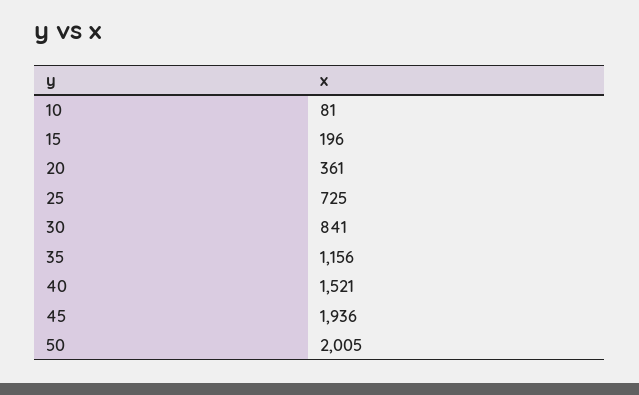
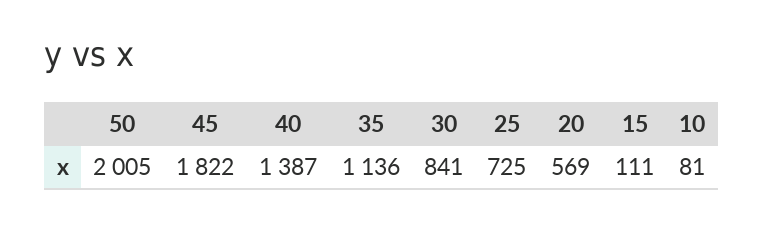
15: 196 -> 111
20: 361 -> 569
35: 1156 -> 1136
40: 1521 -> 1387
45: 1936 -> 1822

